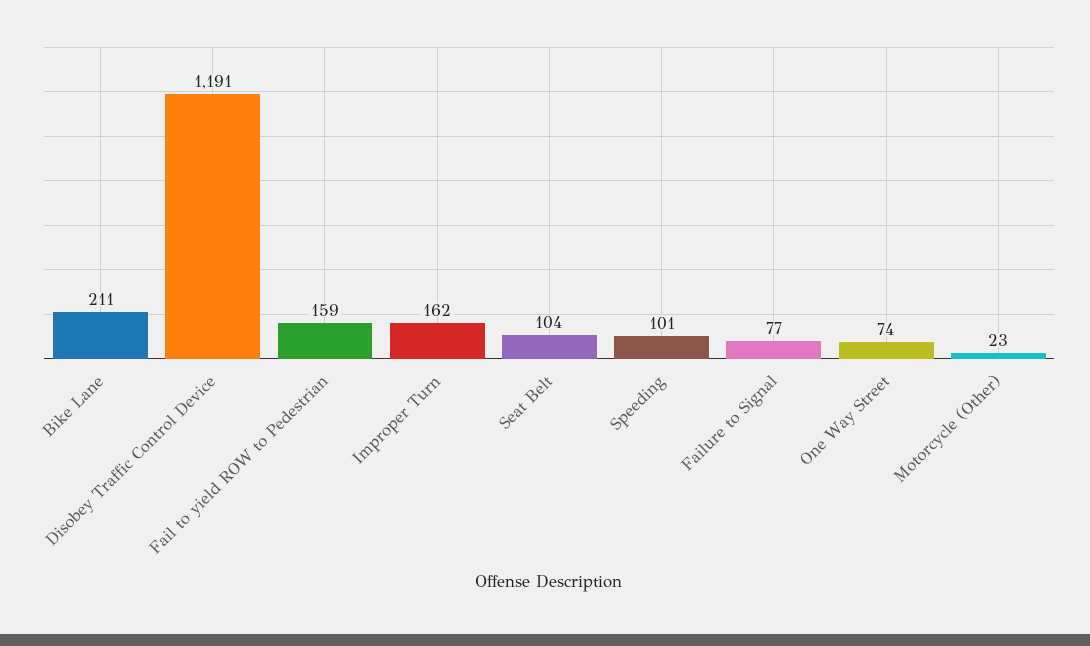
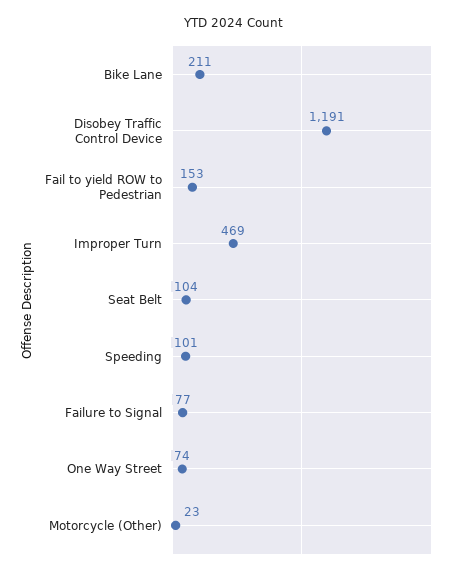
Fail to yield ROW to Pedestrian: 159 -> 153
Improper Turn: 162 -> 469

